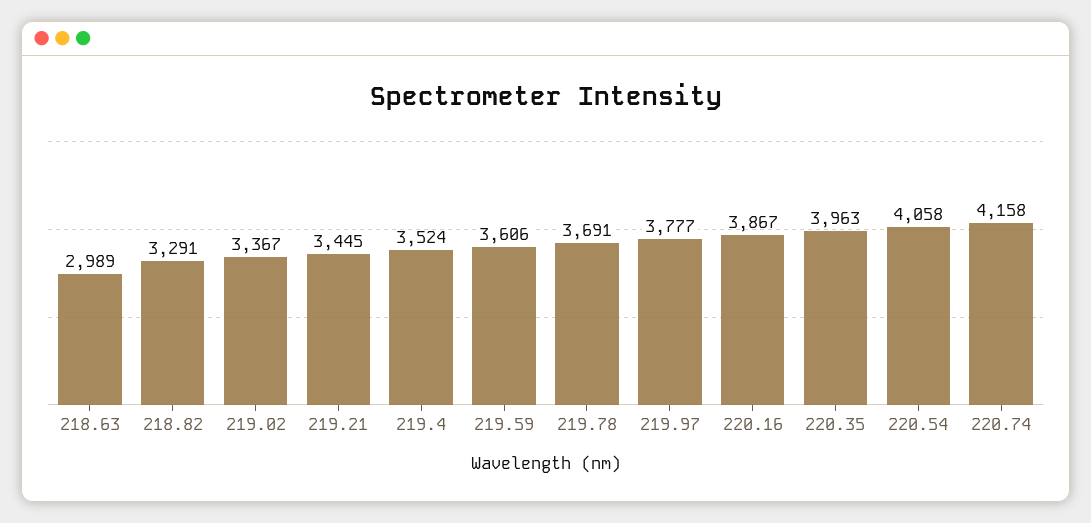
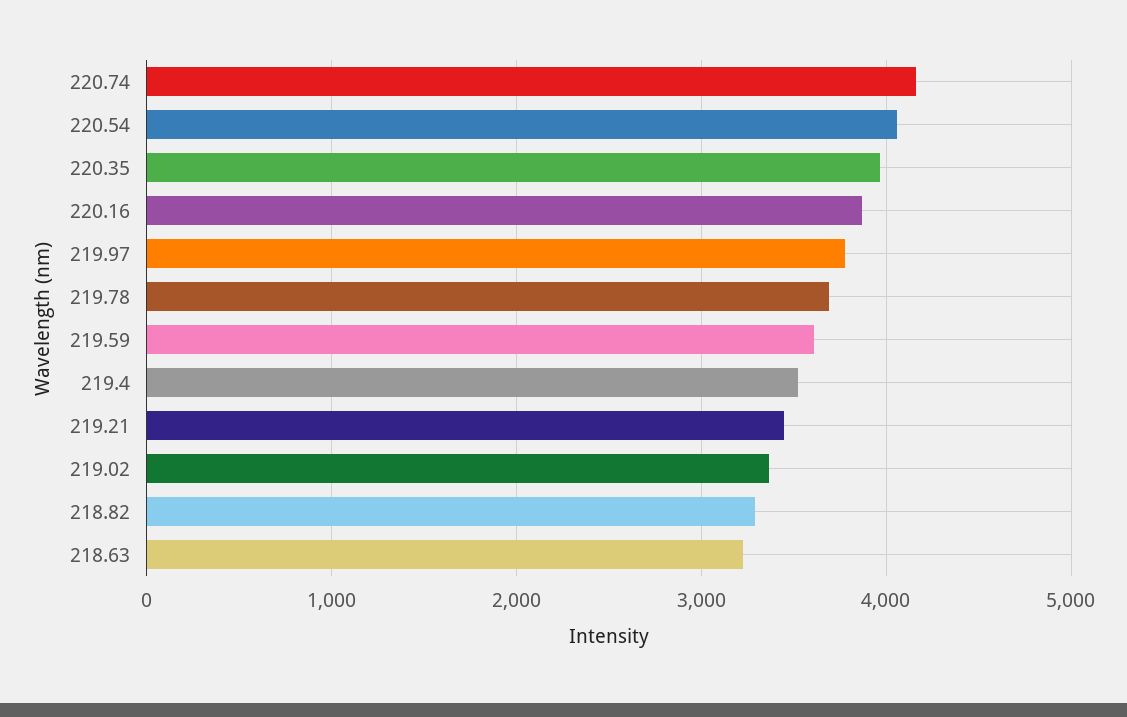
218.63: 2989 -> 3200

